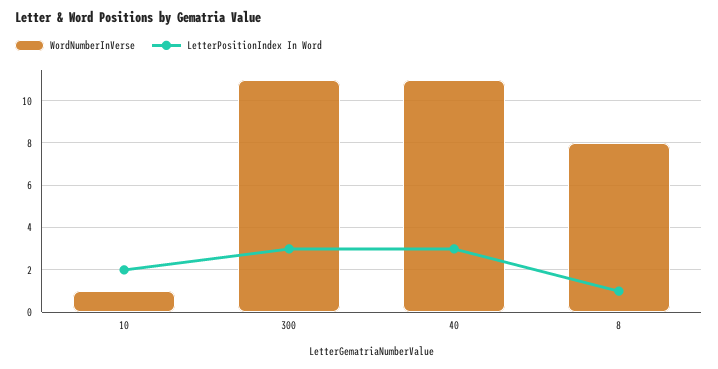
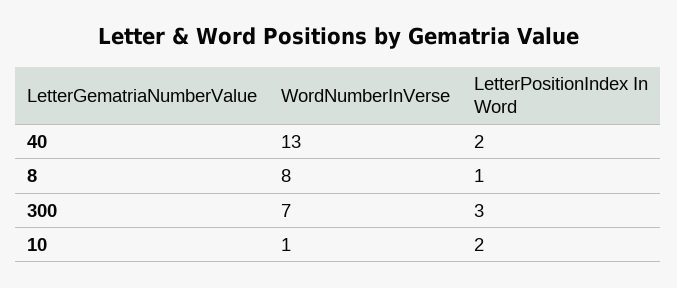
WordNumberInVerse, 300: 11 -> 7
WordNumberInVerse, 40: 11 -> 13
LetterPositionIndex In Word, 40: 3 -> 2

